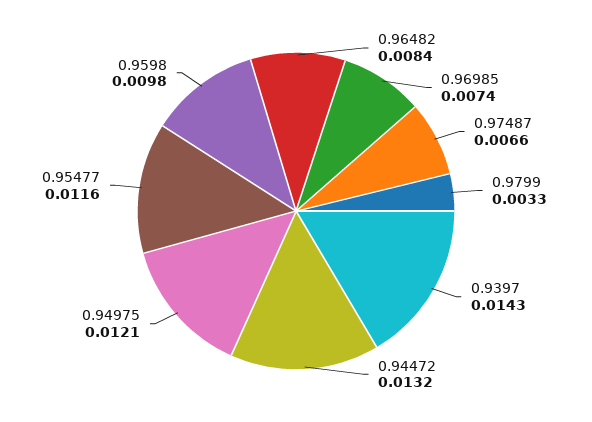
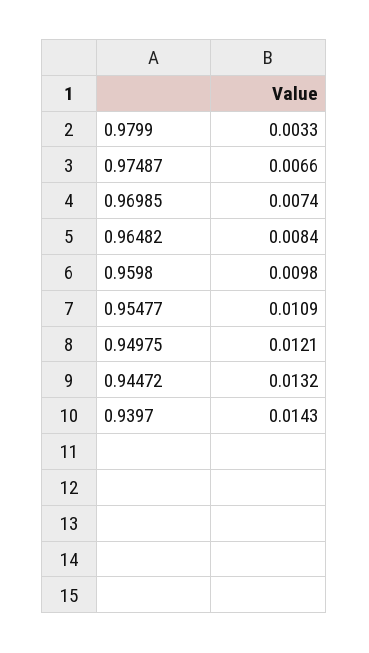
0.95477: 0.0116 -> 0.0109

